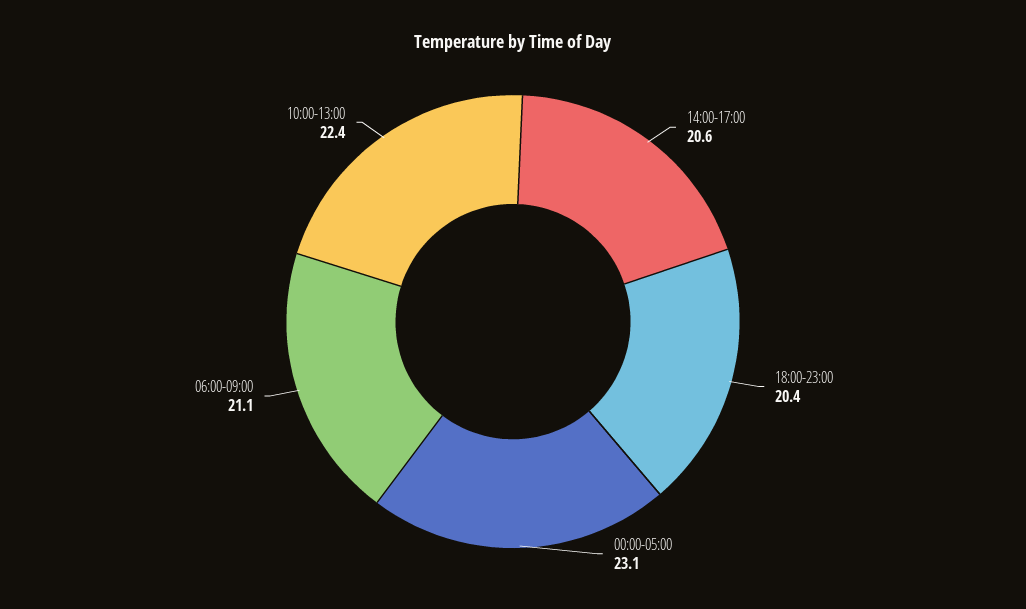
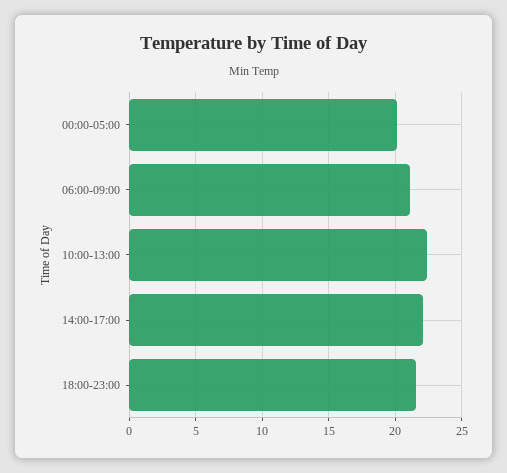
14:00-17:00: 20.6 -> 22
18:00-23:00: 20.4 -> 21.5
00:00-05:00: 23.1 -> 20

